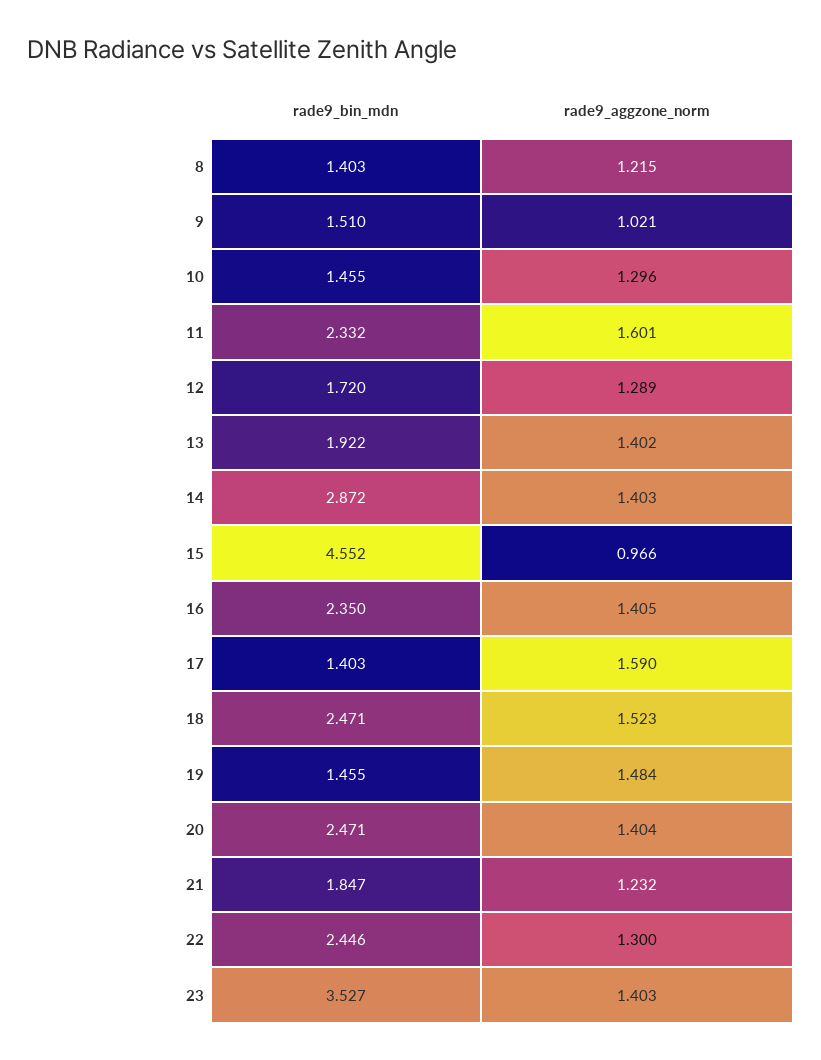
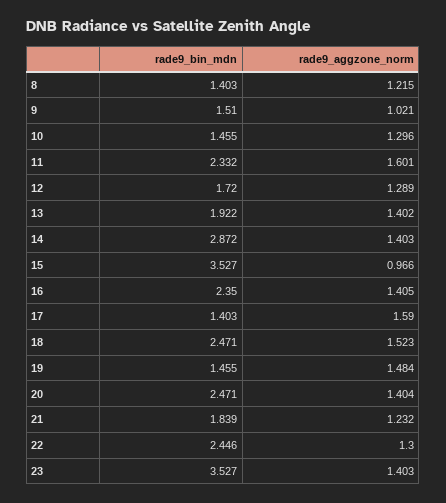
rade9_bin_mdn, 15: 4.552 -> 3.527
rade9_bin_mdn, 21: 1.847 -> 1.839

